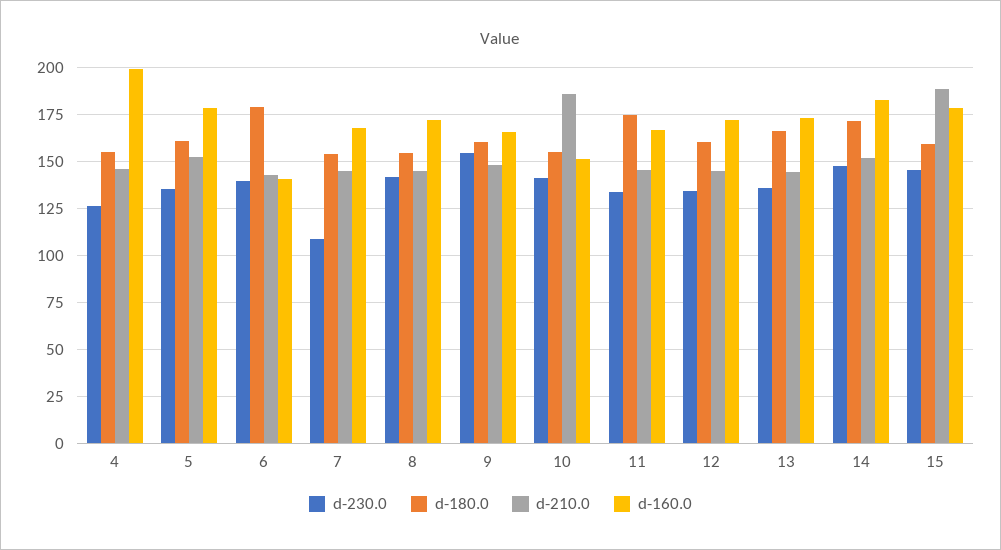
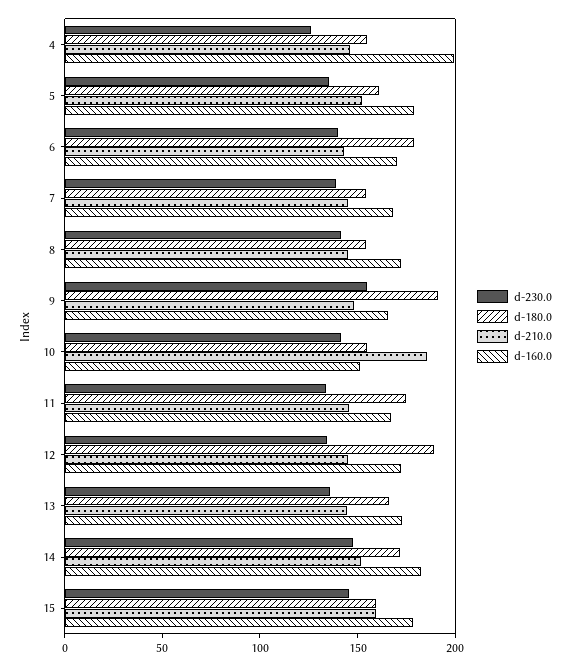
d-160.0, 6: 140 -> 170
d-230.0, 7: 110 -> 140
d-180.0, 9: 160 -> 190
d-180.0, 12: 160 -> 190
d-210.0, 15: 190 -> 160

